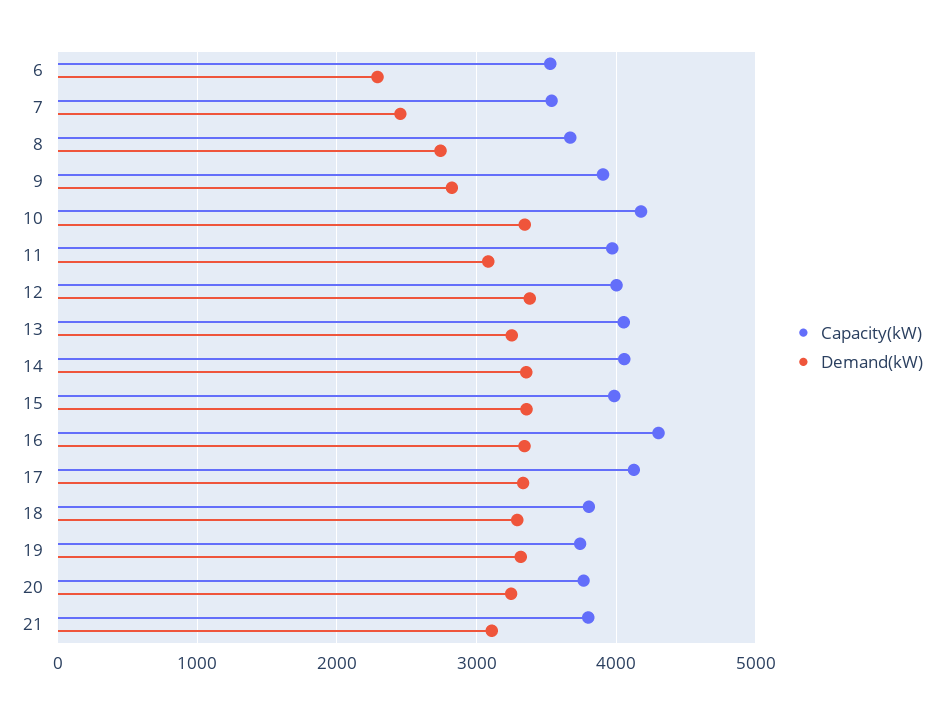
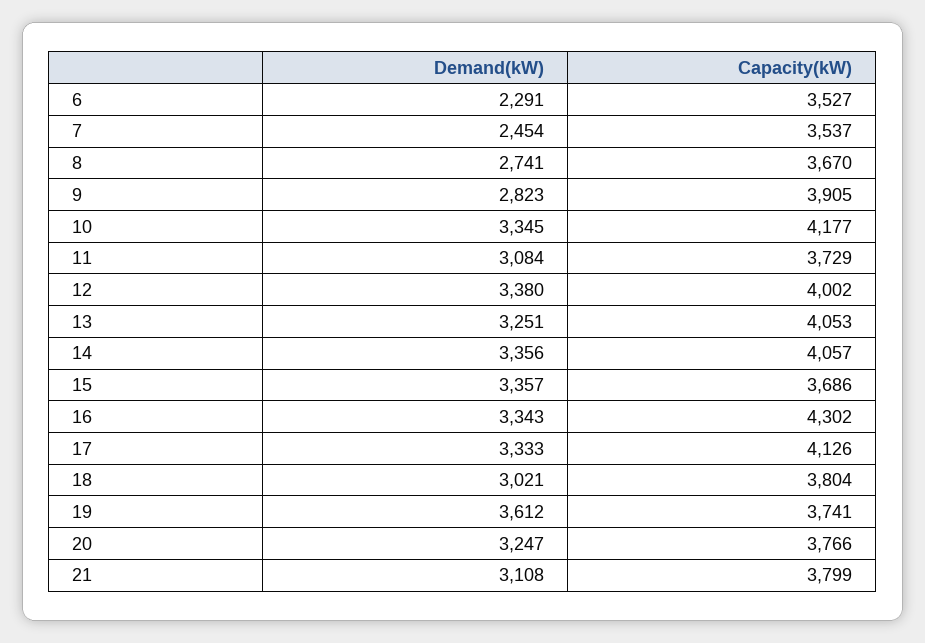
Capacity(kW), 11: 4000 -> 3729
Capacity(kW), 15: 4000 -> 3686
Demand(kW), 18: 3300 -> 3021
Demand(kW), 19: 3300 -> 3612

